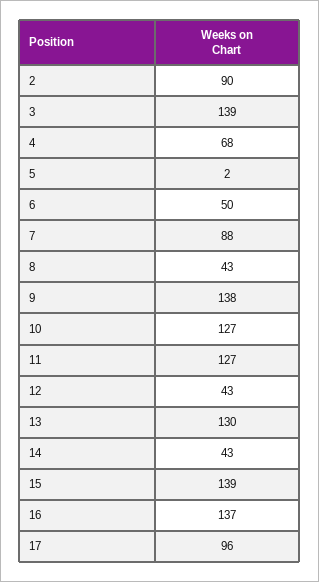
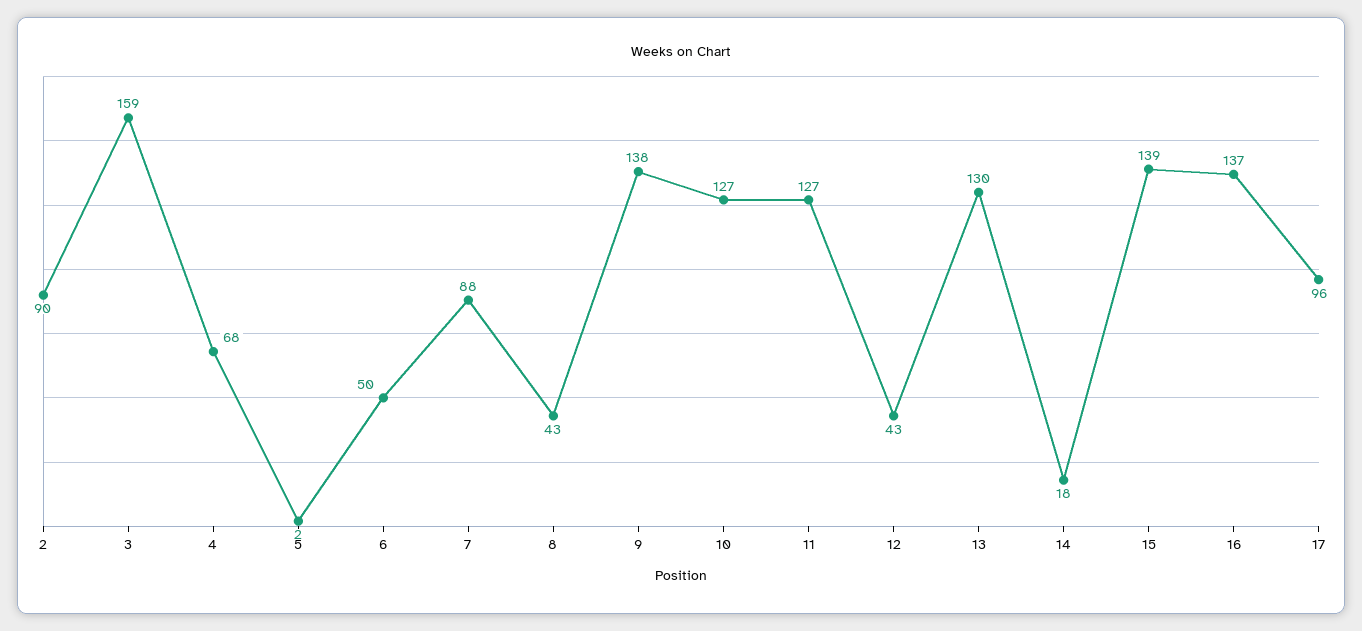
3: 139 -> 159
14: 43 -> 18

